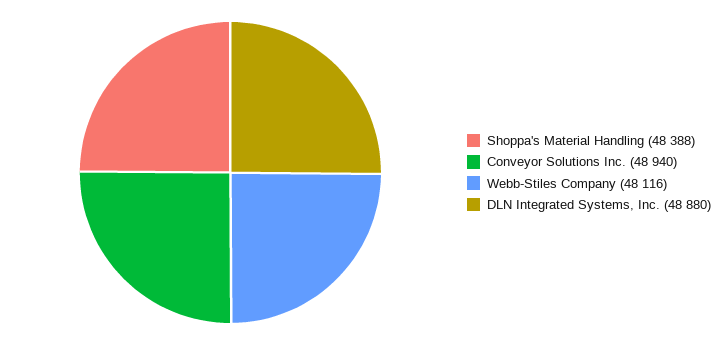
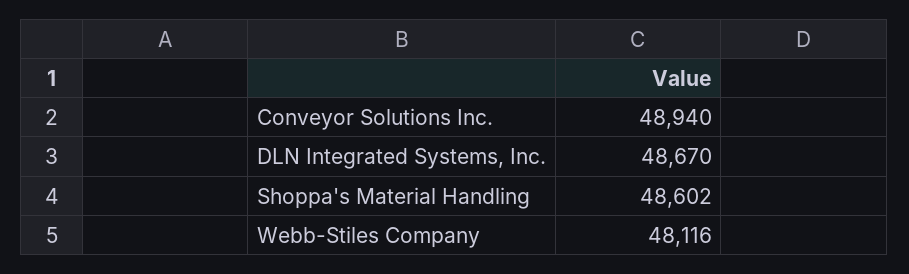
Shoppa's Material Handling: 48388 -> 48602
DLN Integrated Systems, Inc.: 48880 -> 48670

